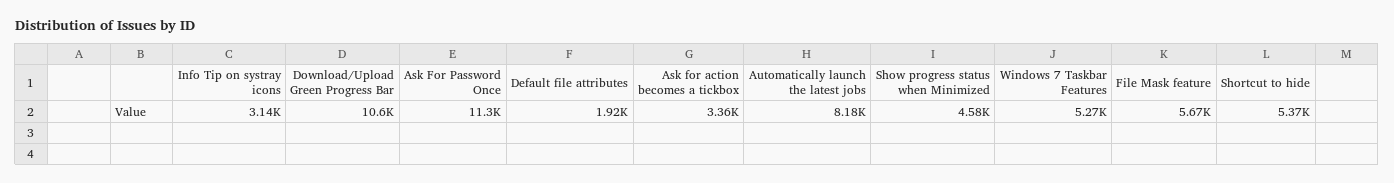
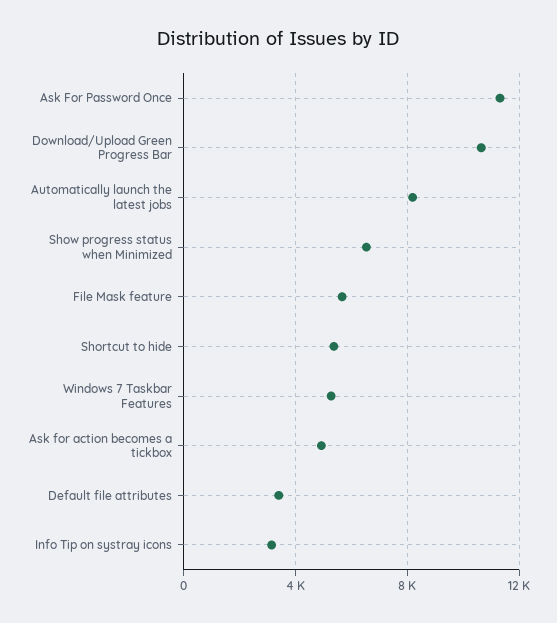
Default file attributes: 1920 -> 3500
Ask for action becomes a tickbox: 3360 -> 5000
Show progress status when Minimized: 4580 -> 6500

